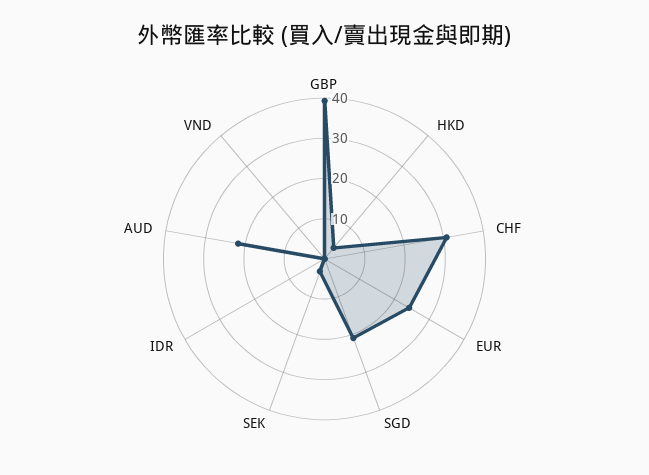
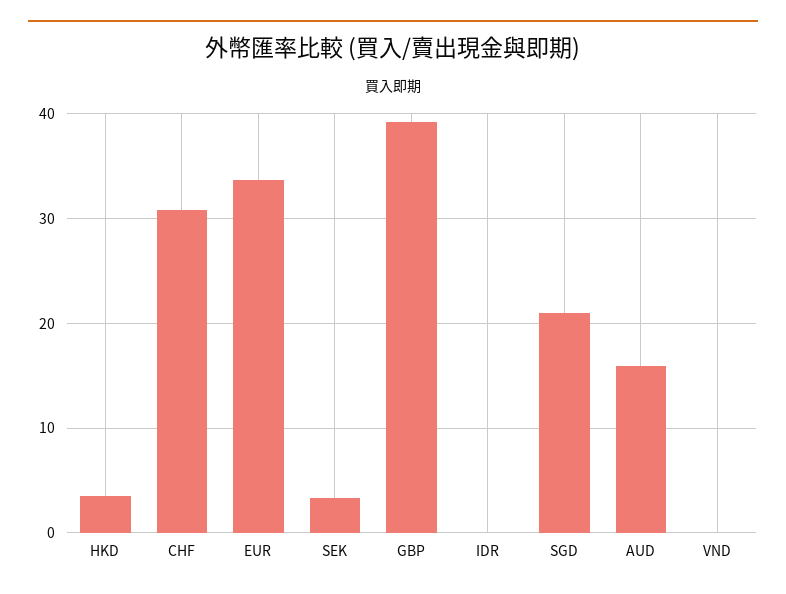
EUR: 24 -> 34
AUD: 22 -> 16

